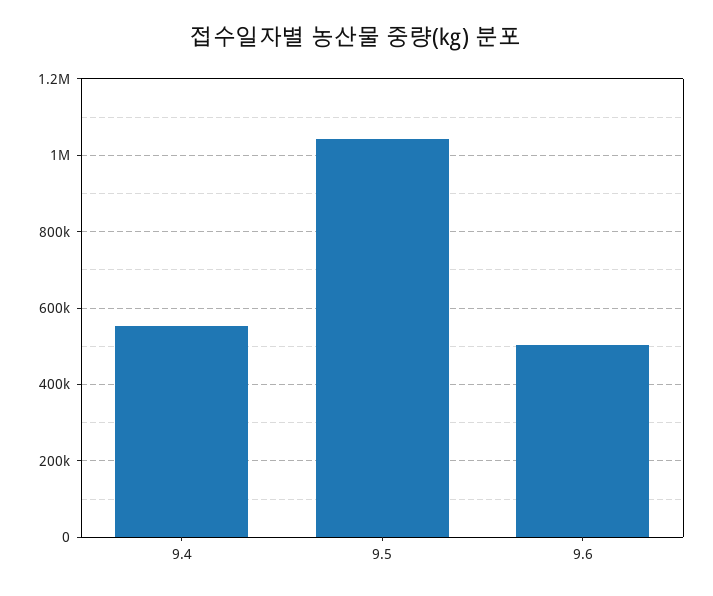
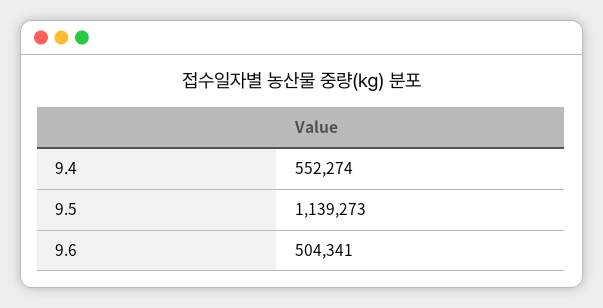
9.5: 1040000 -> 1139273

